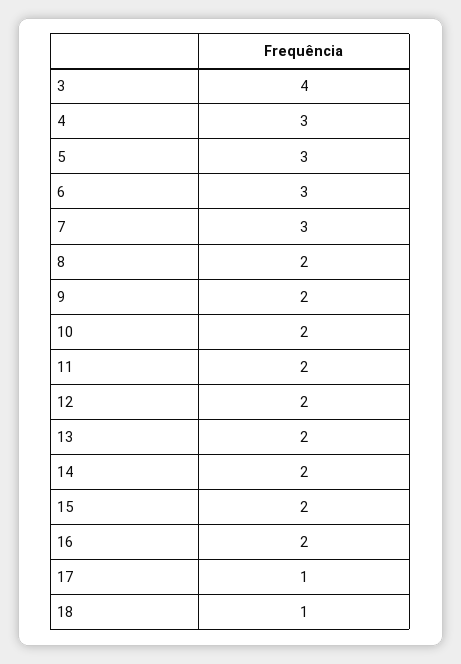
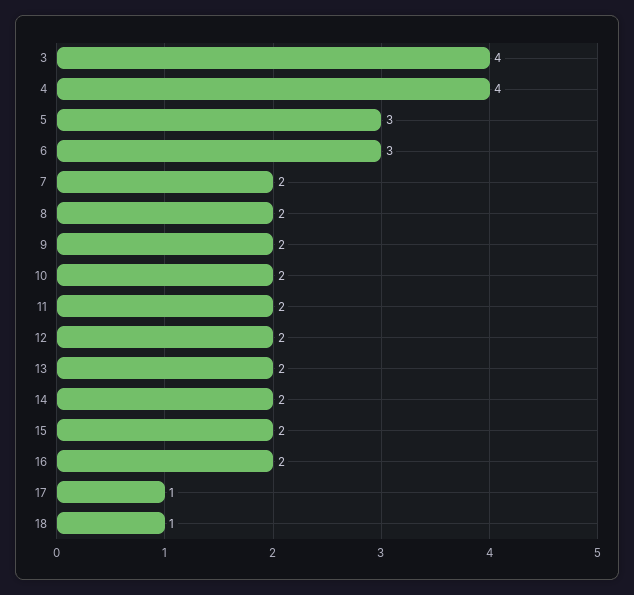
4: 3 -> 4
7: 3 -> 2

